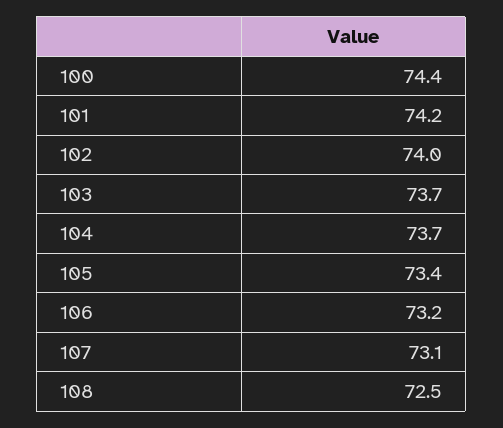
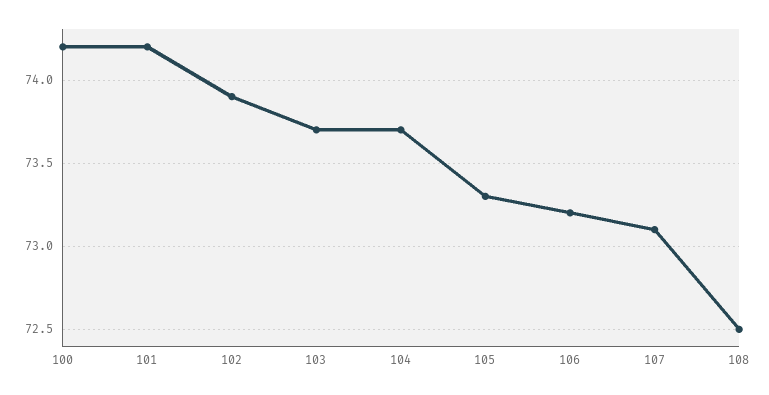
100: 74.4 -> 74.2
102: 74 -> 73.9
105: 73.4 -> 73.3

